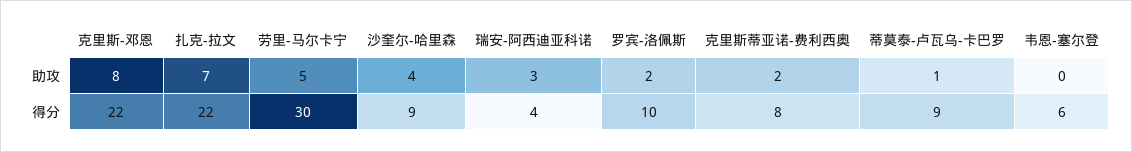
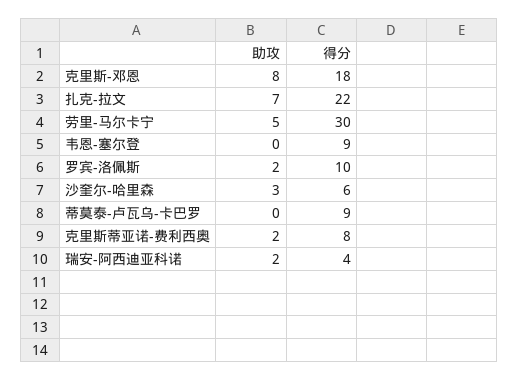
沙奎尔-哈里森, 助攻: 4 -> 3
瑞安-阿西迪亚科诺, 助攻: 3 -> 2
蒂莫泰-卢瓦乌-卡巴罗, 助攻: 1 -> 0
克里斯-邓恩, 得分: 22 -> 18
沙奎尔-哈里森, 得分: 9 -> 6
韦恩-塞尔登, 得分: 6 -> 9

